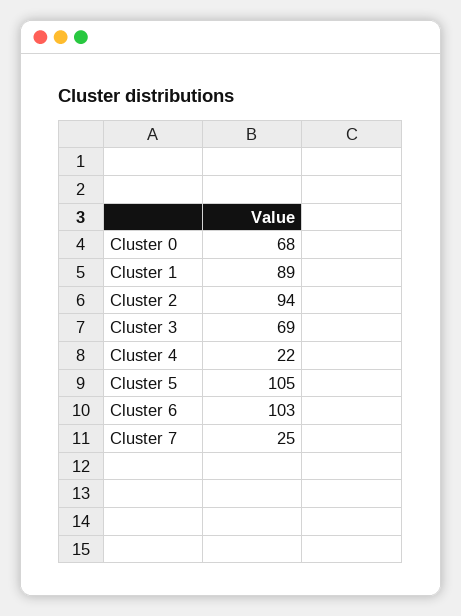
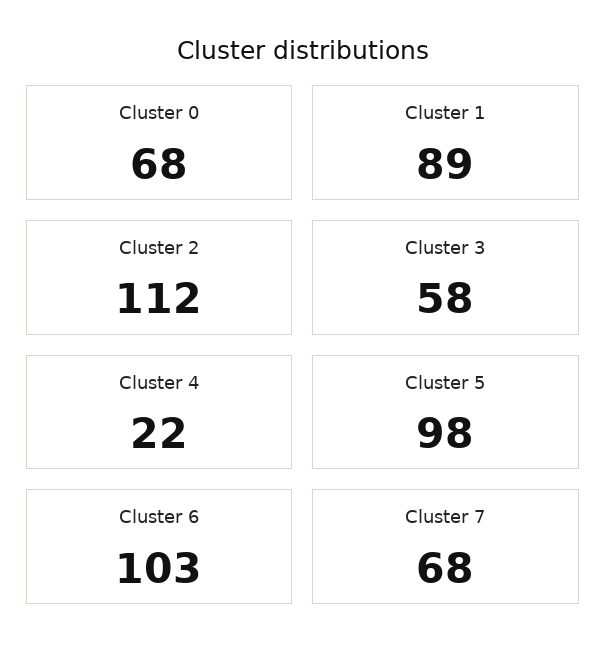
Cluster 2: 94 -> 112
Cluster 3: 69 -> 58
Cluster 5: 105 -> 98
Cluster 7: 25 -> 68

